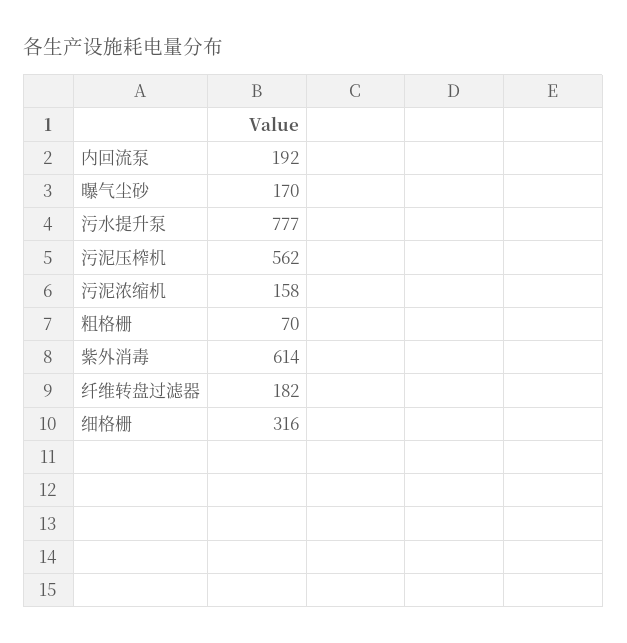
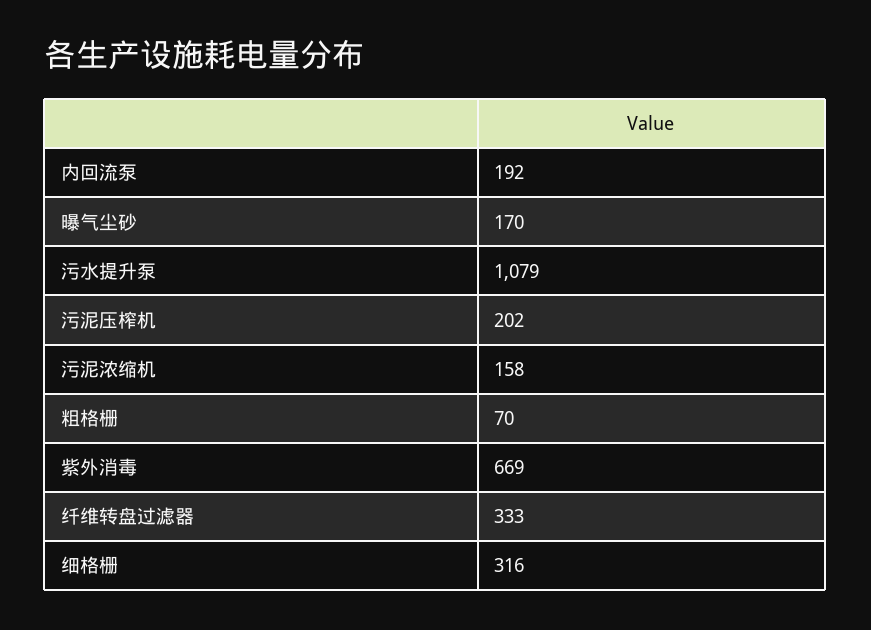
污水提升泵: 777 -> 1079
污泥压榨机: 562 -> 202
紫外消毒: 614 -> 669
纤维转盘过滤器: 182 -> 333

